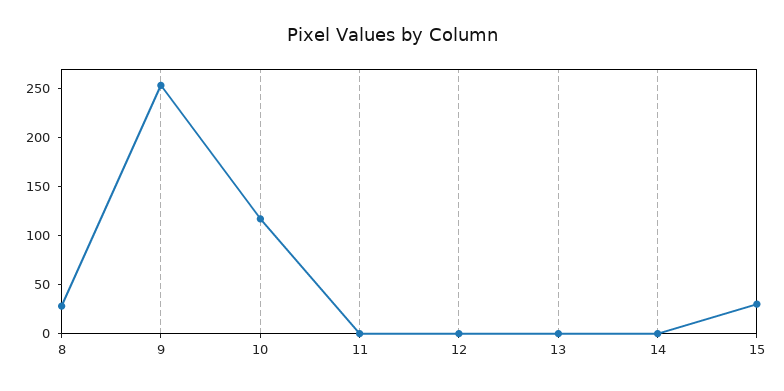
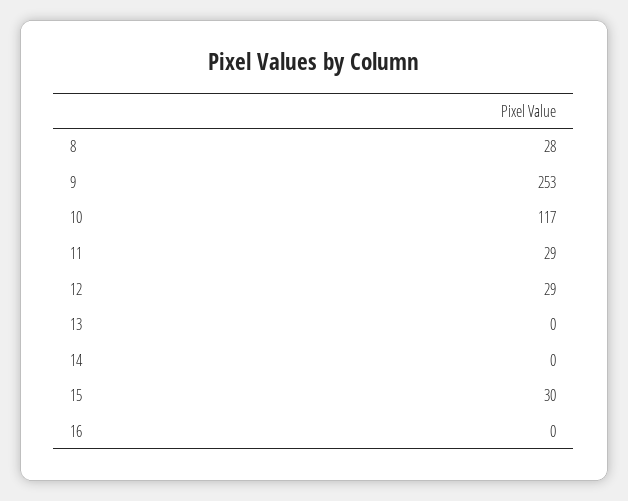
11: 0 -> 29
12: 0 -> 29
16: none -> 0

